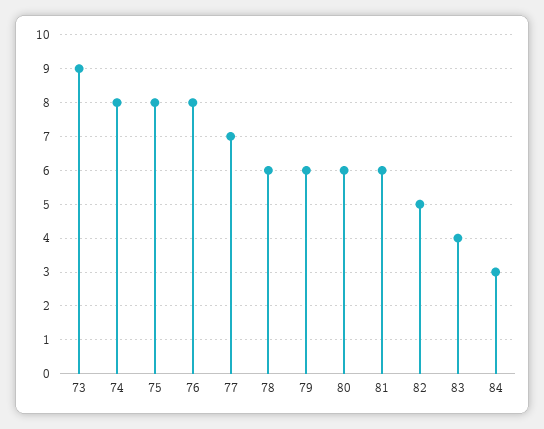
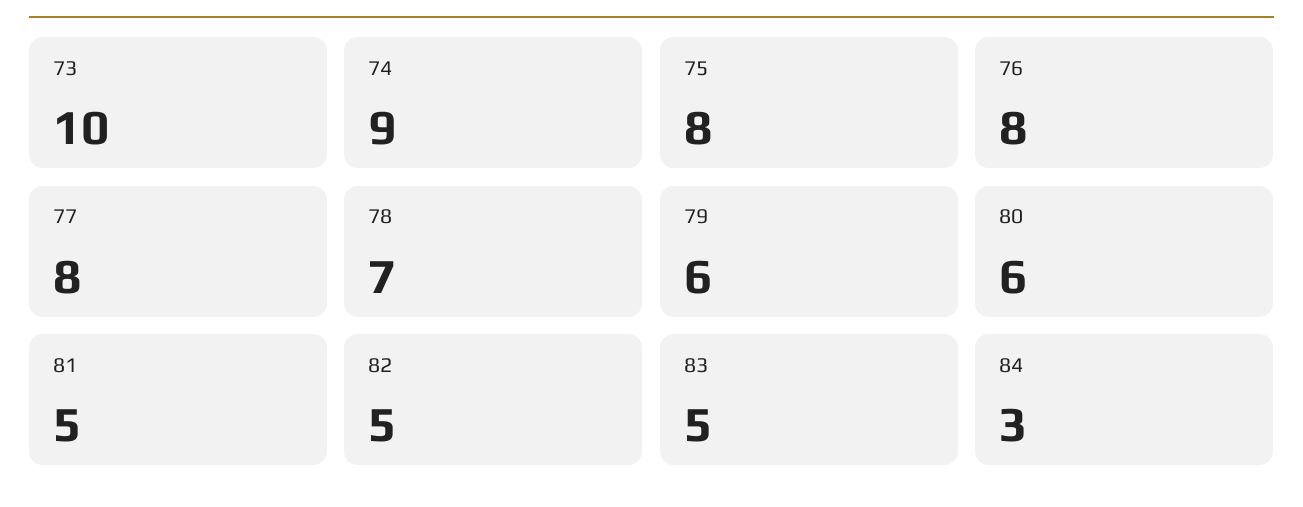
73: 9 -> 10
74: 8 -> 9
77: 7 -> 8
78: 6 -> 7
81: 6 -> 5
83: 4 -> 5

